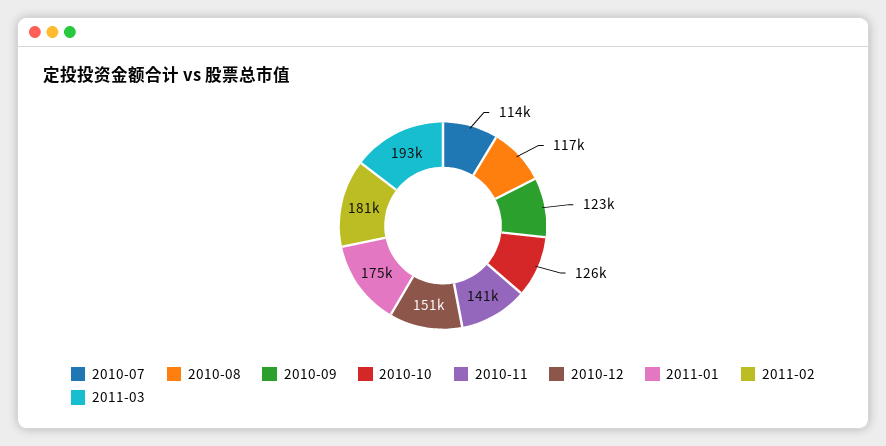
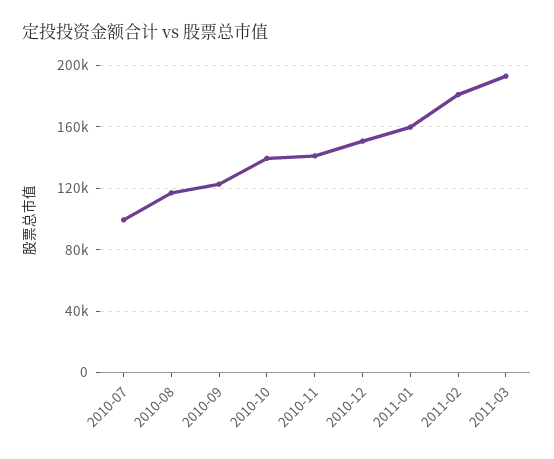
2010-07: 114000 -> 100000
2010-10: 126000 -> 140000
2011-01: 175000 -> 160000

